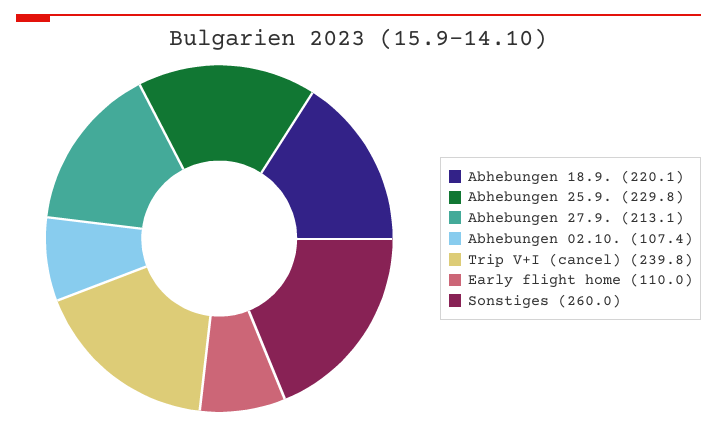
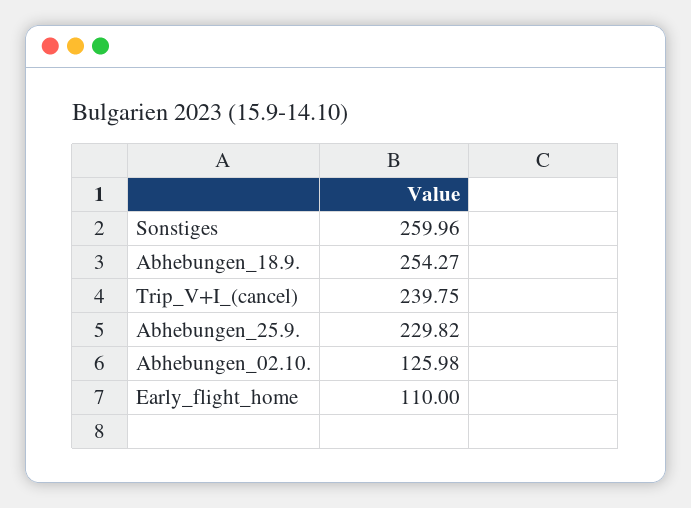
Abhebungen 18.9.: 220.1 -> 254.27
Abhebungen 27.9.: 213.1 -> none
Abhebungen 02.10.: 107.4 -> 125.98

